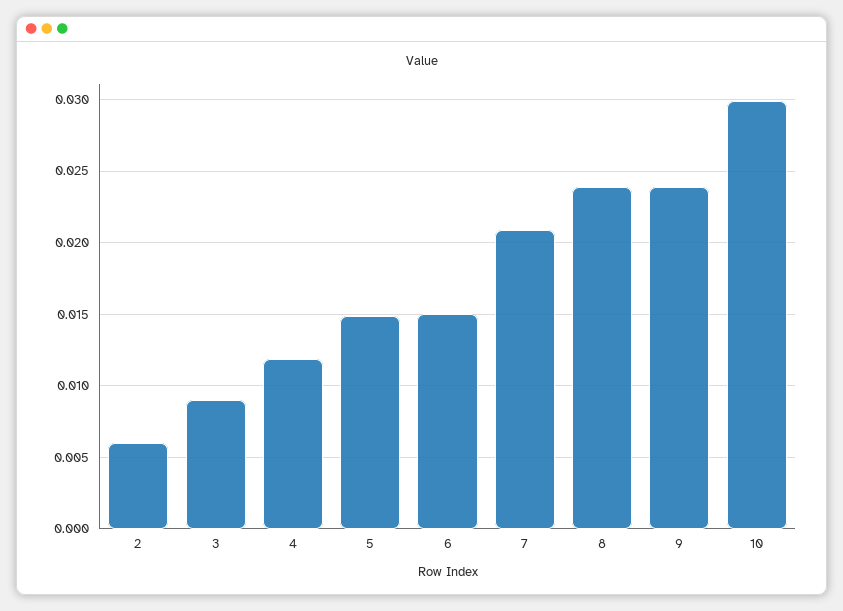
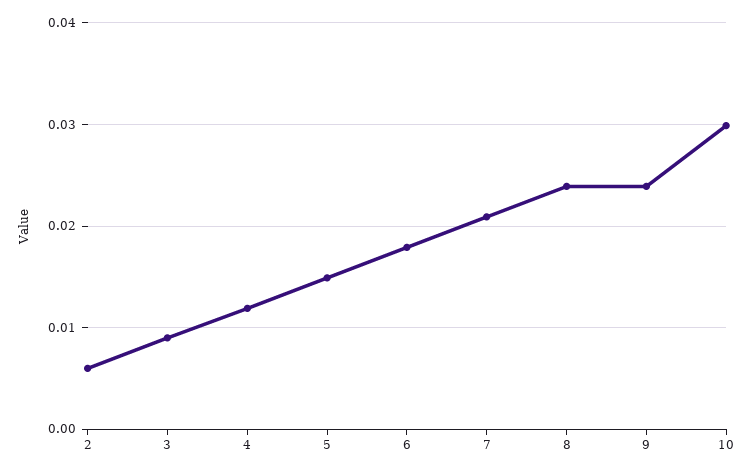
6: 0.015 -> 0.018

